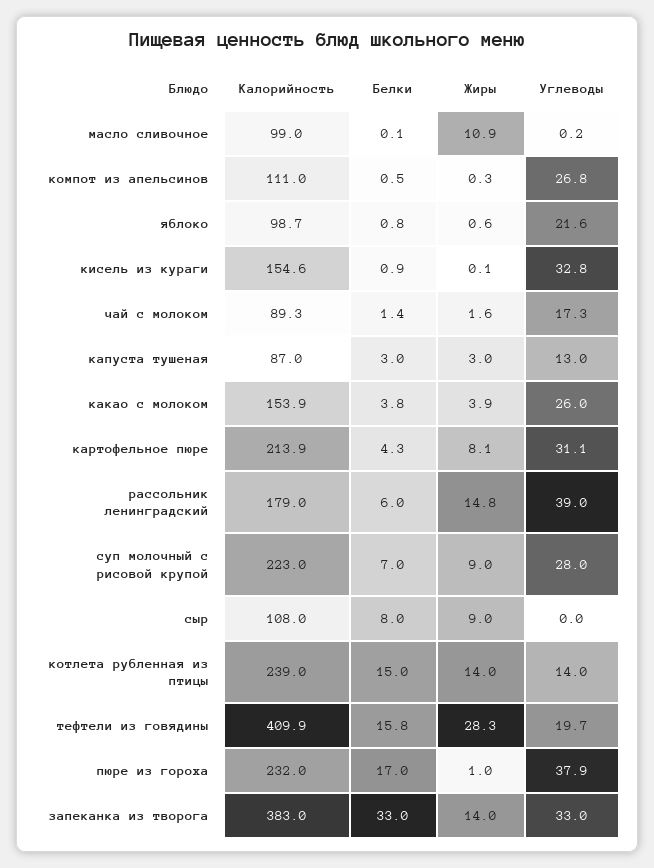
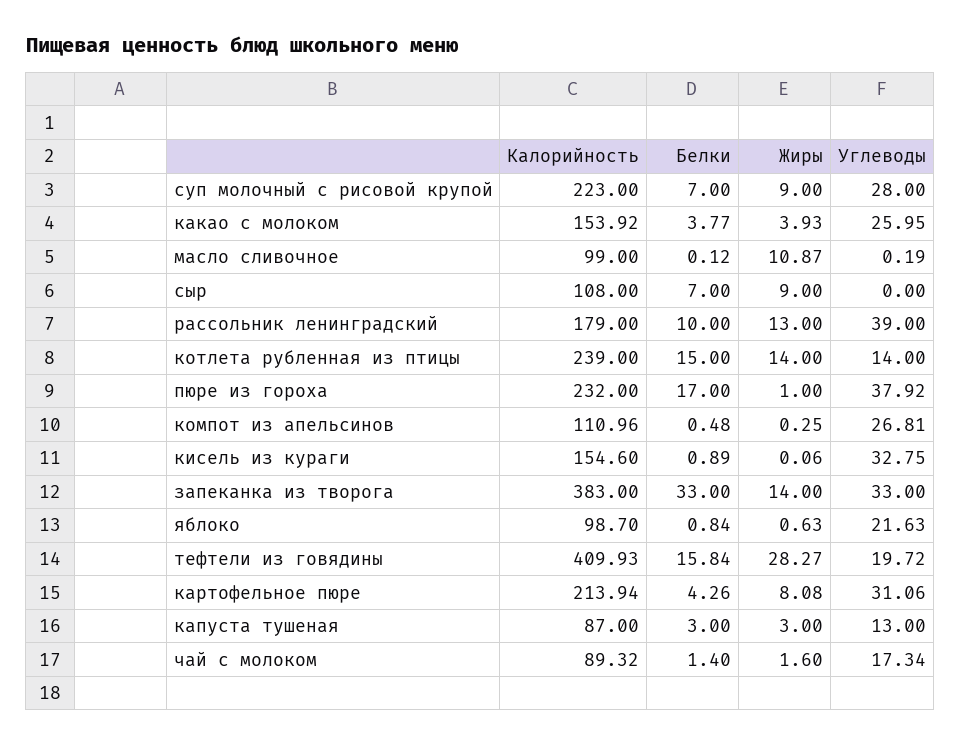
Белки, рассольник ленинградский: 6 -> 10
Жиры, рассольник ленинградский: 14.8 -> 13
Белки, сыр: 8 -> 7

